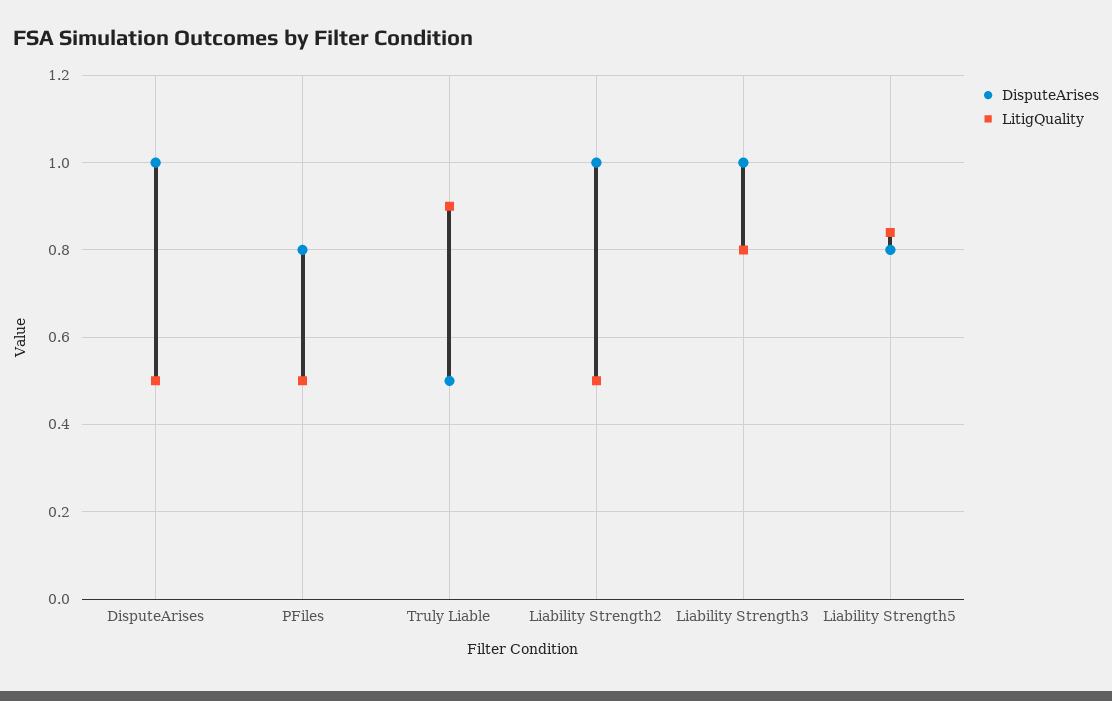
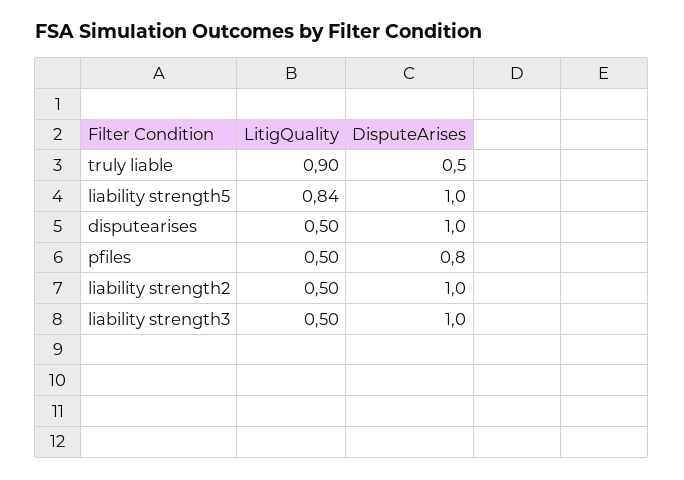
LitigQuality, Liability Strength3: 0.8 -> 0.5
DisputeArises, Liability Strength5: 0.8 -> 1

